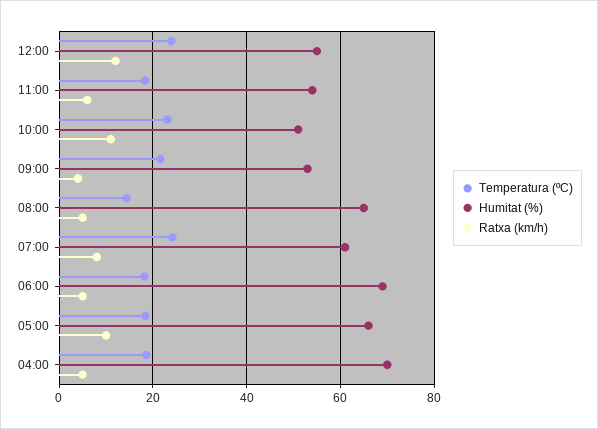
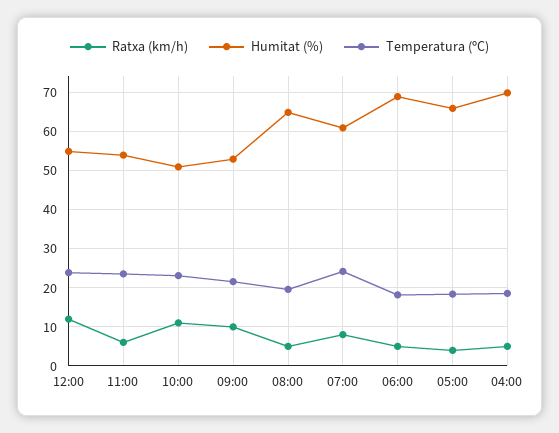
Temperatura (ºC), 11:00: 18 -> 24
Ratxa (km/h), 09:00: 4 -> 10
Temperatura (ºC), 08:00: 14 -> 20
Ratxa (km/h), 05:00: 10 -> 4

